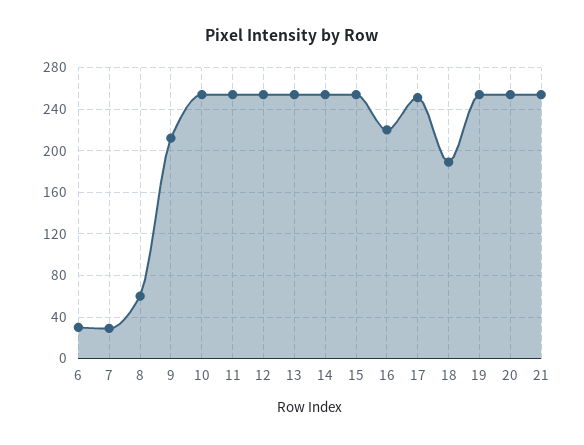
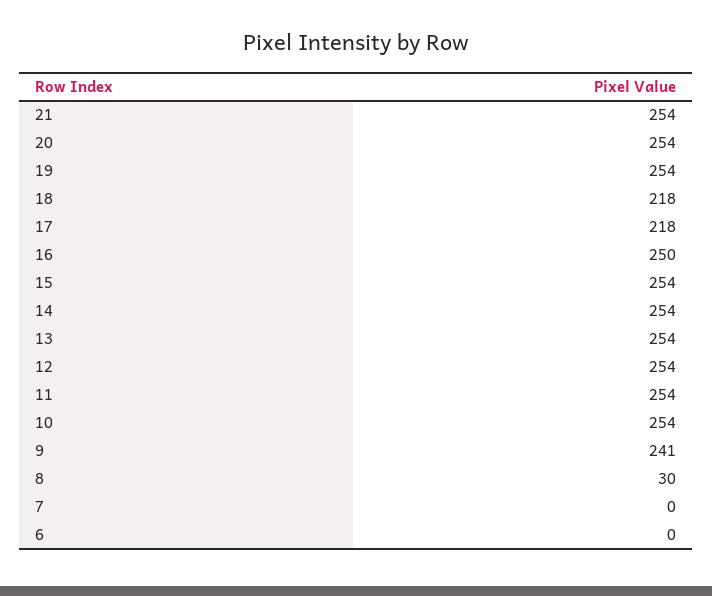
6: 30 -> 0
7: 30 -> 0
8: 60 -> 30
9: 210 -> 241
16: 220 -> 250
17: 250 -> 218
18: 190 -> 218

